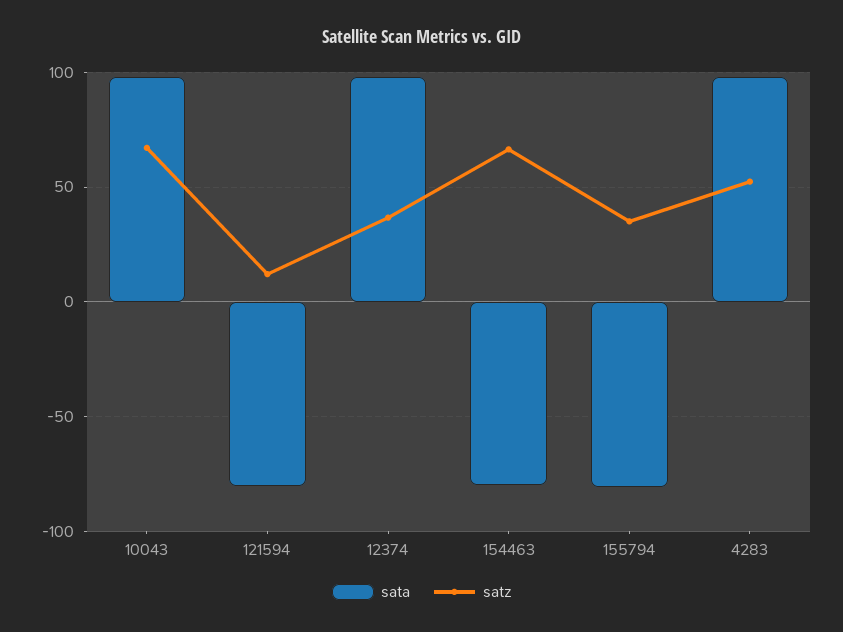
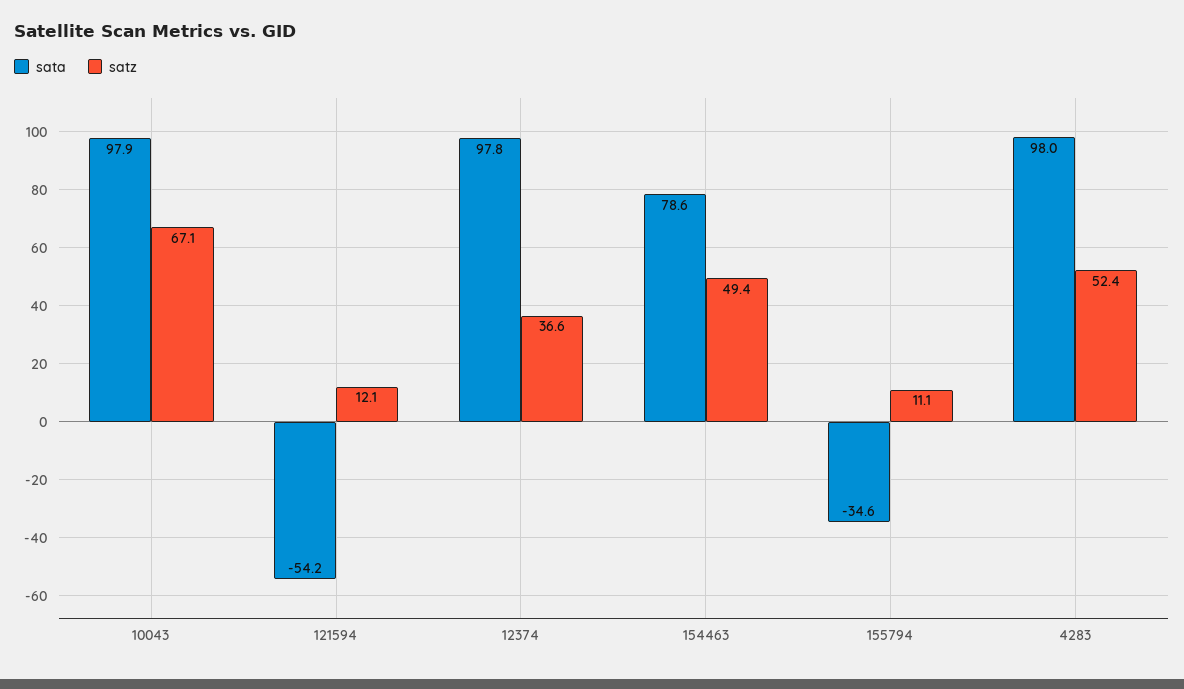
sata, 121594: -80 -> -54.2
sata, 154463: -80 -> 78.6
satz, 154463: 65 -> 49.4
sata, 155794: -80 -> -34.6
satz, 155794: 35 -> 11.1

